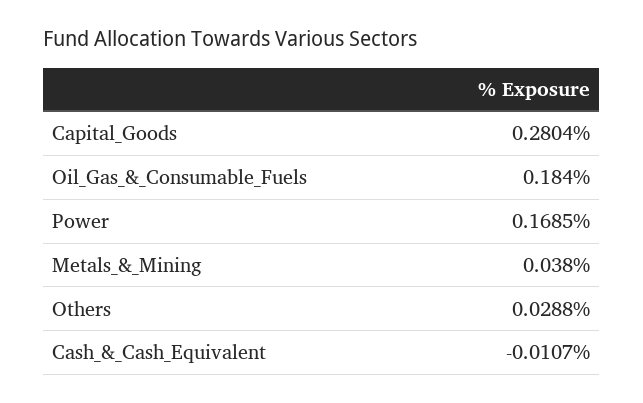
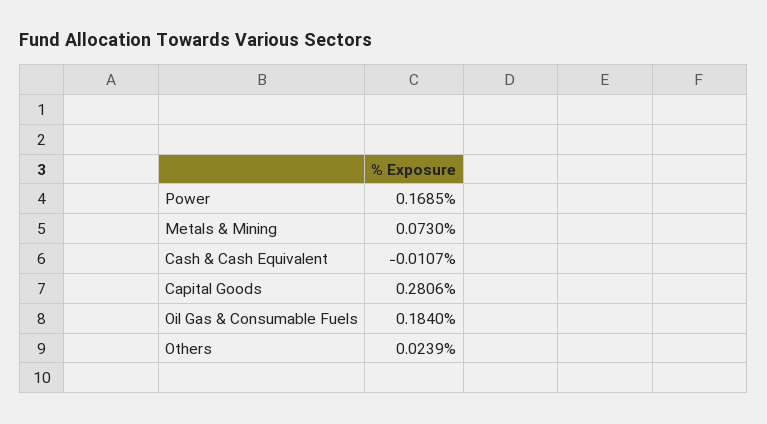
Capital_Goods: 0.2804 -> 0.2806
Metals_&_Mining: 0.038 -> 0.073
Others: 0.0288 -> 0.0239

